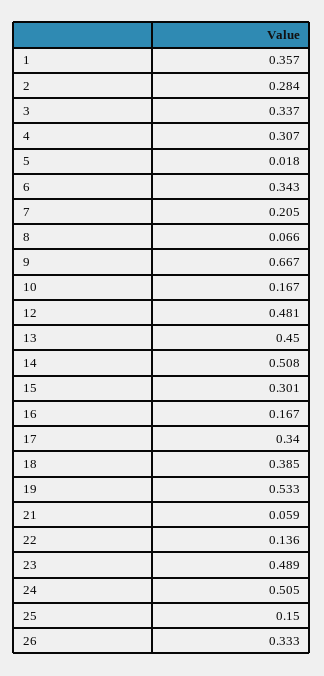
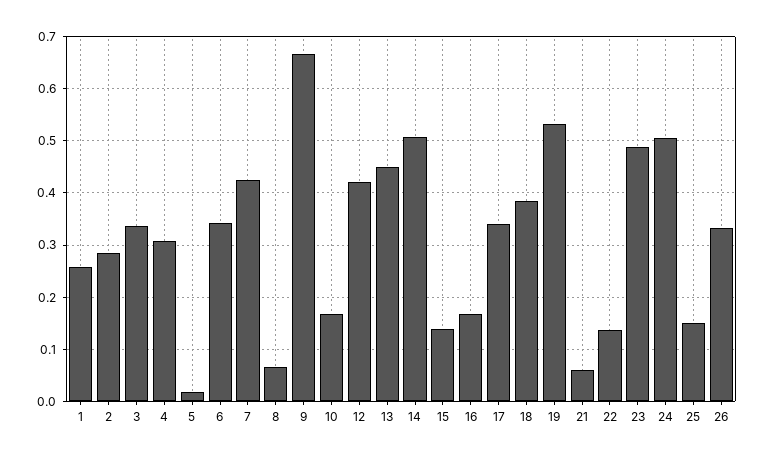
1: 0.357 -> 0.26
7: 0.205 -> 0.42
12: 0.481 -> 0.42
15: 0.301 -> 0.14

